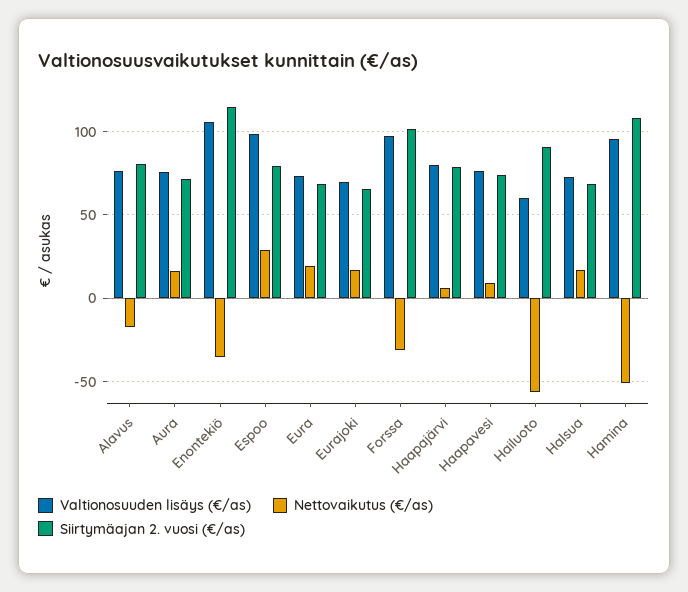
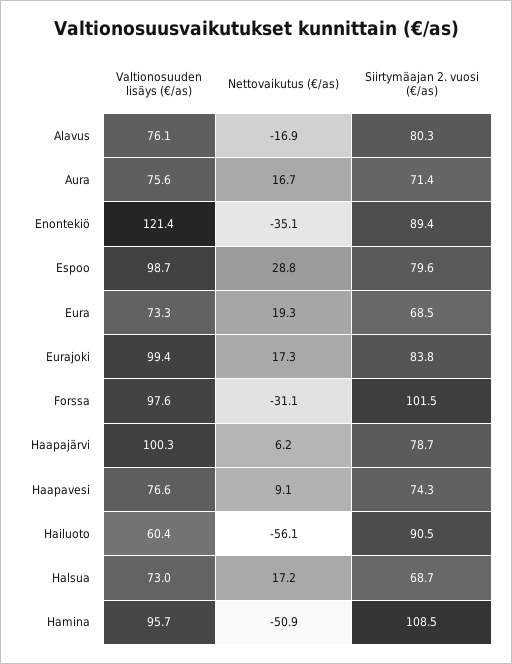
Valtionosuuden lisäys (€/as), Enontekiö: 105 -> 121.4
Siirtymäajan 2. vuosi (€/as), Enontekiö: 115 -> 89.4
Valtionosuuden lisäys (€/as), Eurajoki: 70 -> 99.4
Siirtymäajan 2. vuosi (€/as), Eurajoki: 65 -> 83.8
Valtionosuuden lisäys (€/as), Haapajärvi: 80 -> 100.3

